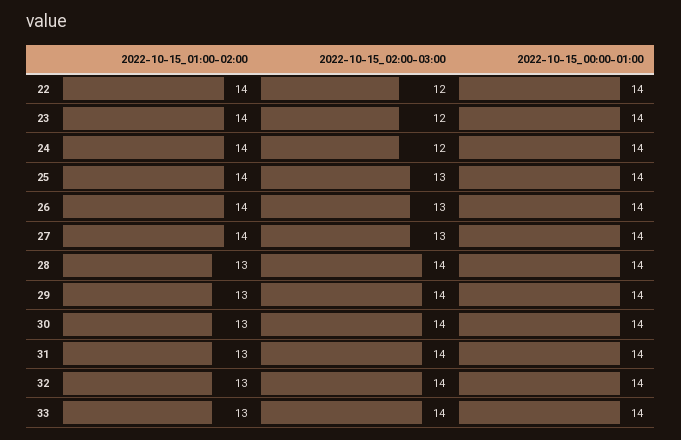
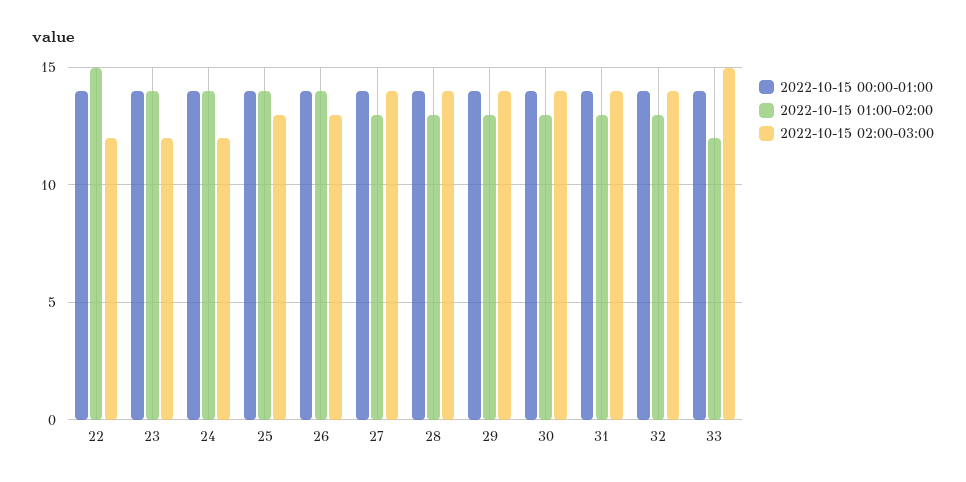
2022-10-15_01:00-02:00, 22: 14 -> 15
2022-10-15_01:00-02:00, 27: 14 -> 13
2022-10-15_02:00-03:00, 27: 13 -> 14
2022-10-15_01:00-02:00, 33: 13 -> 12
2022-10-15_02:00-03:00, 33: 14 -> 15

